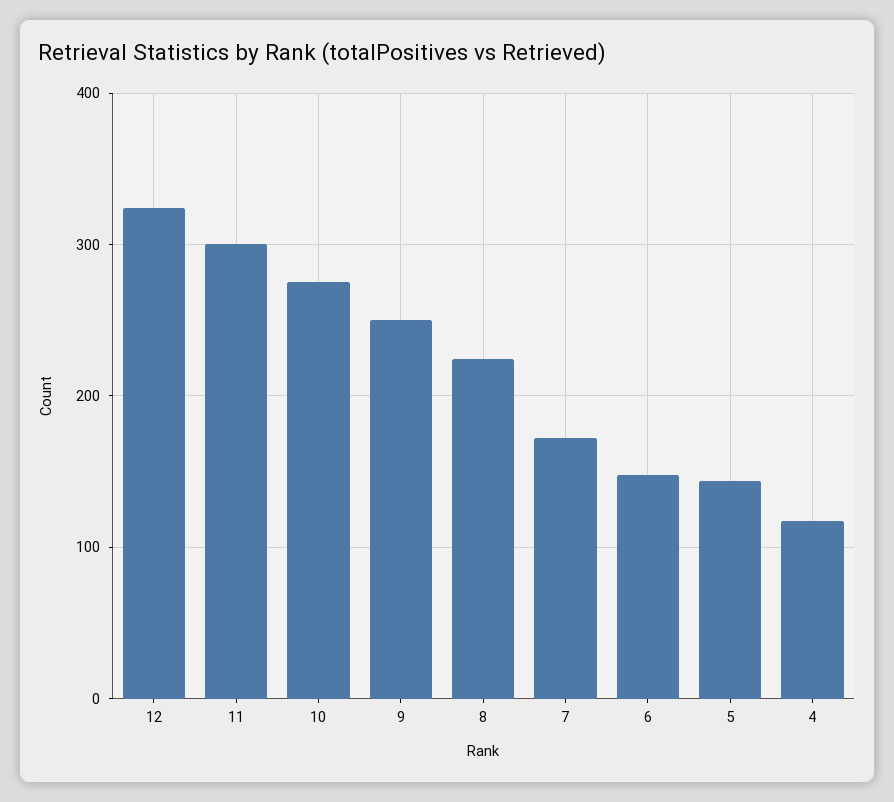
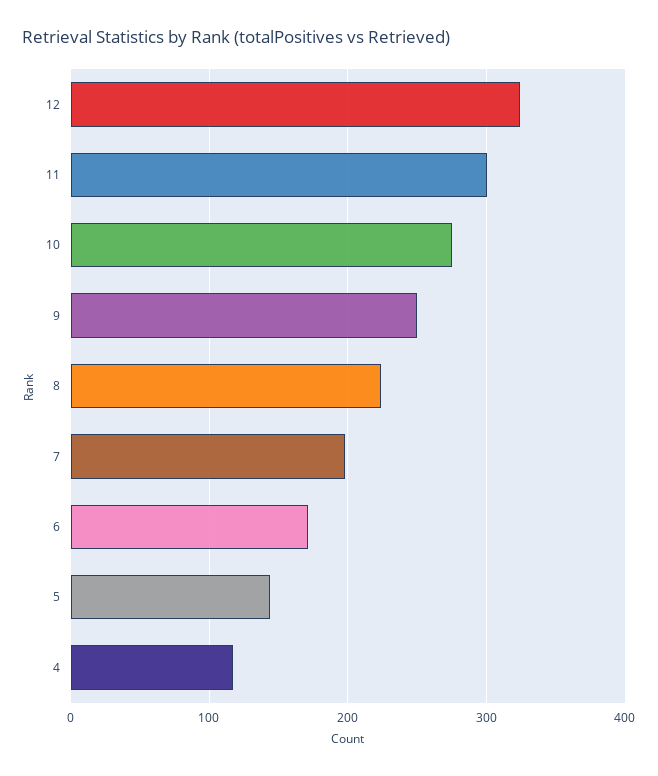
7: 170 -> 200
6: 150 -> 170

